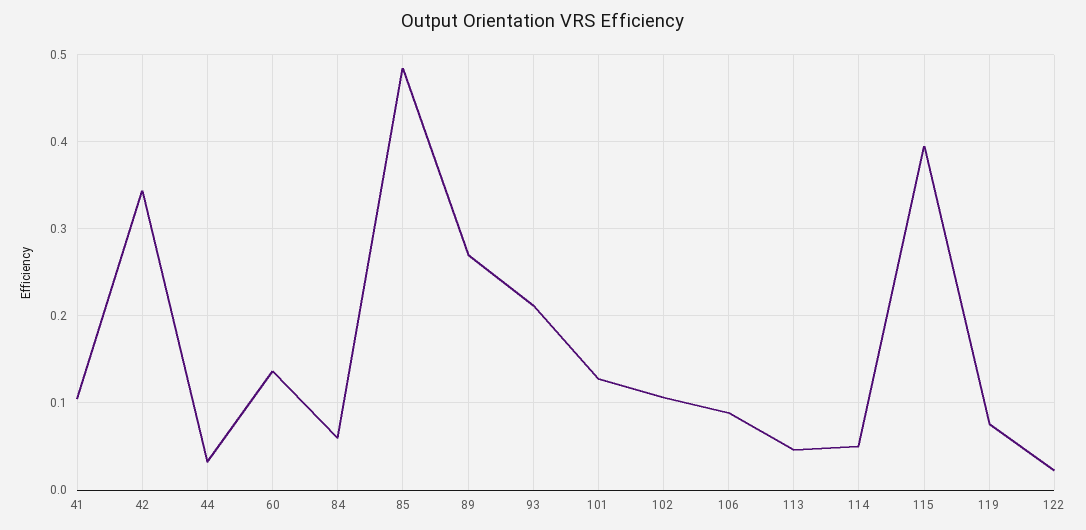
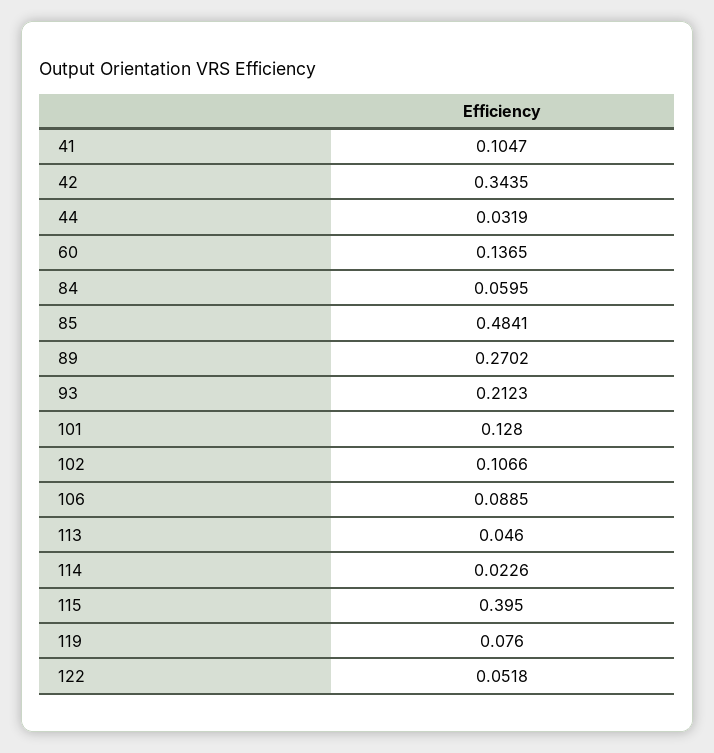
114: 0.05 -> 0.0226
122: 0.02 -> 0.0518

